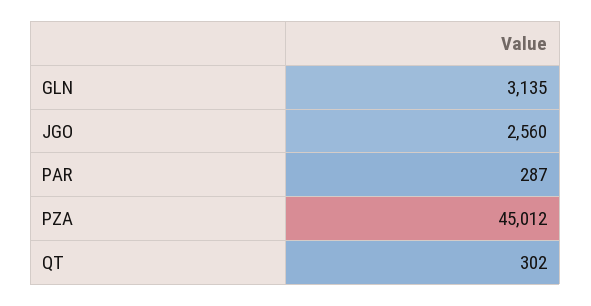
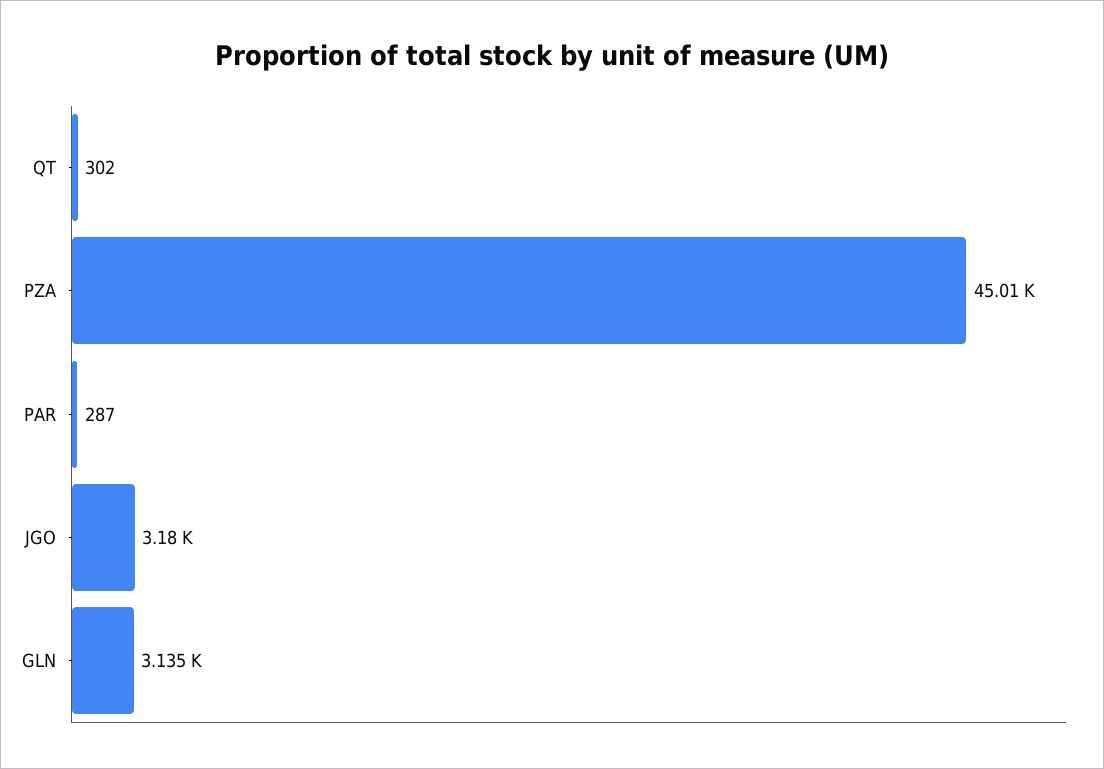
JGO: 2560 -> 3180

